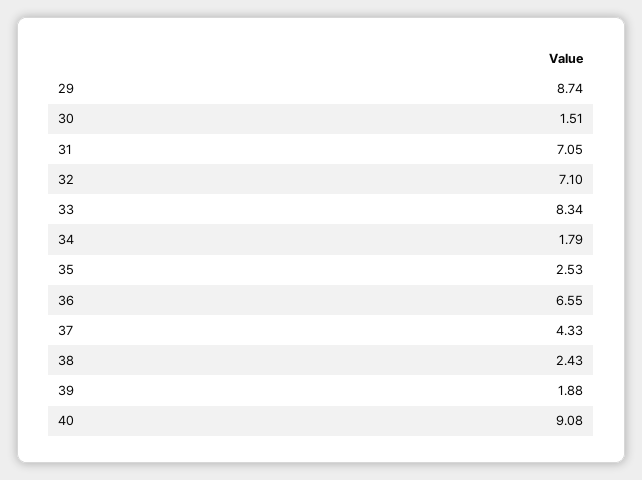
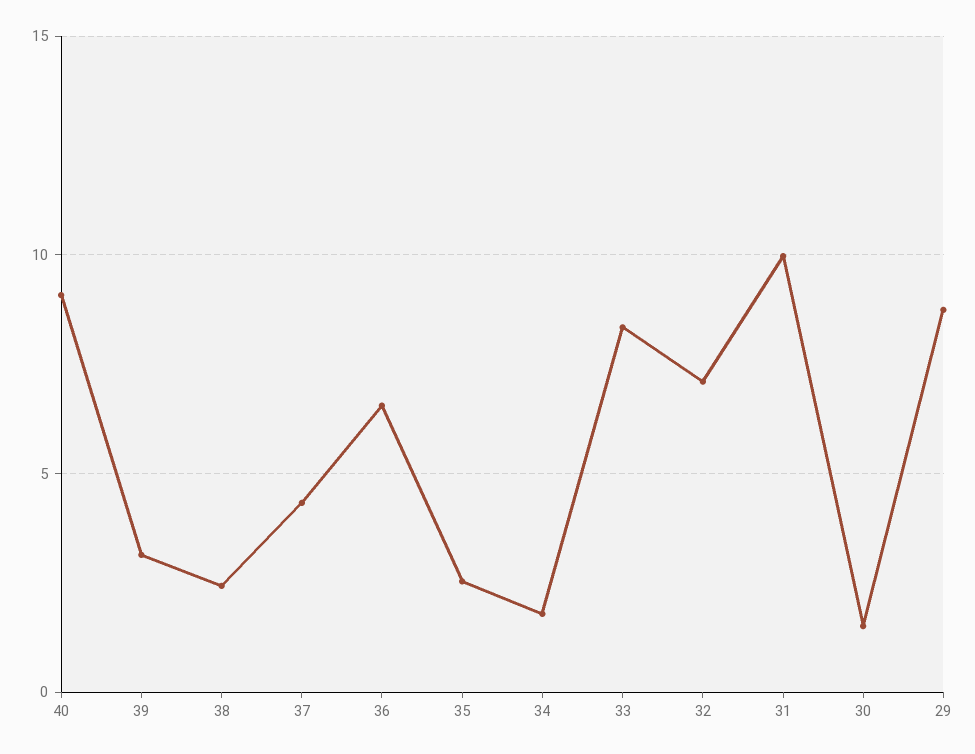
31: 7.05 -> 10
39: 1.88 -> 3

